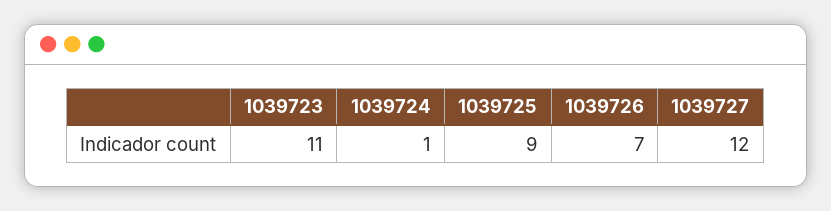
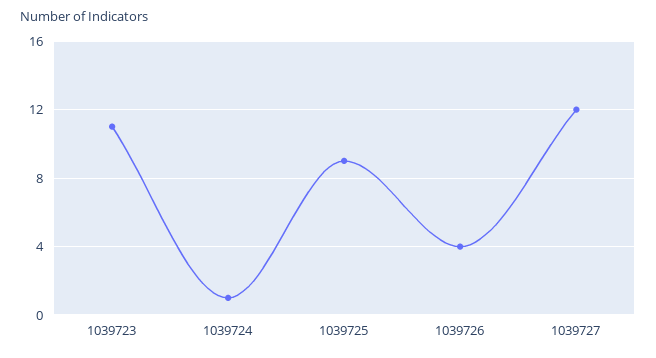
1039726: 7 -> 4

